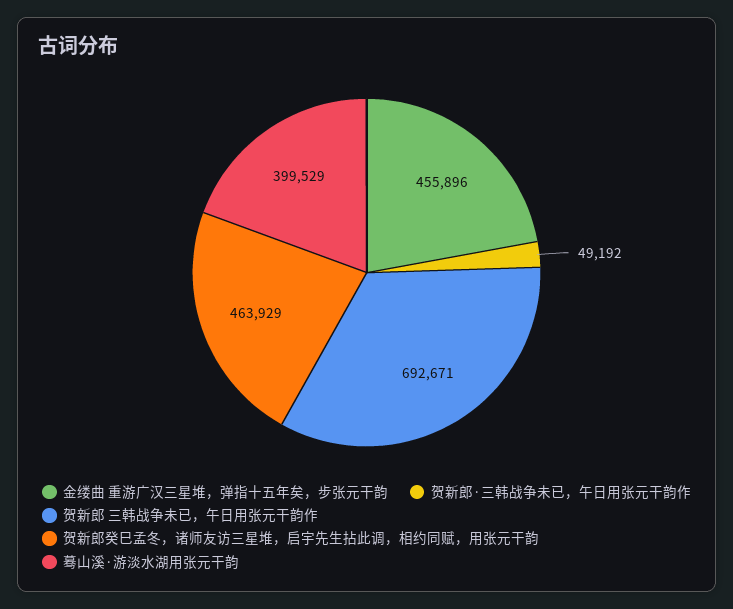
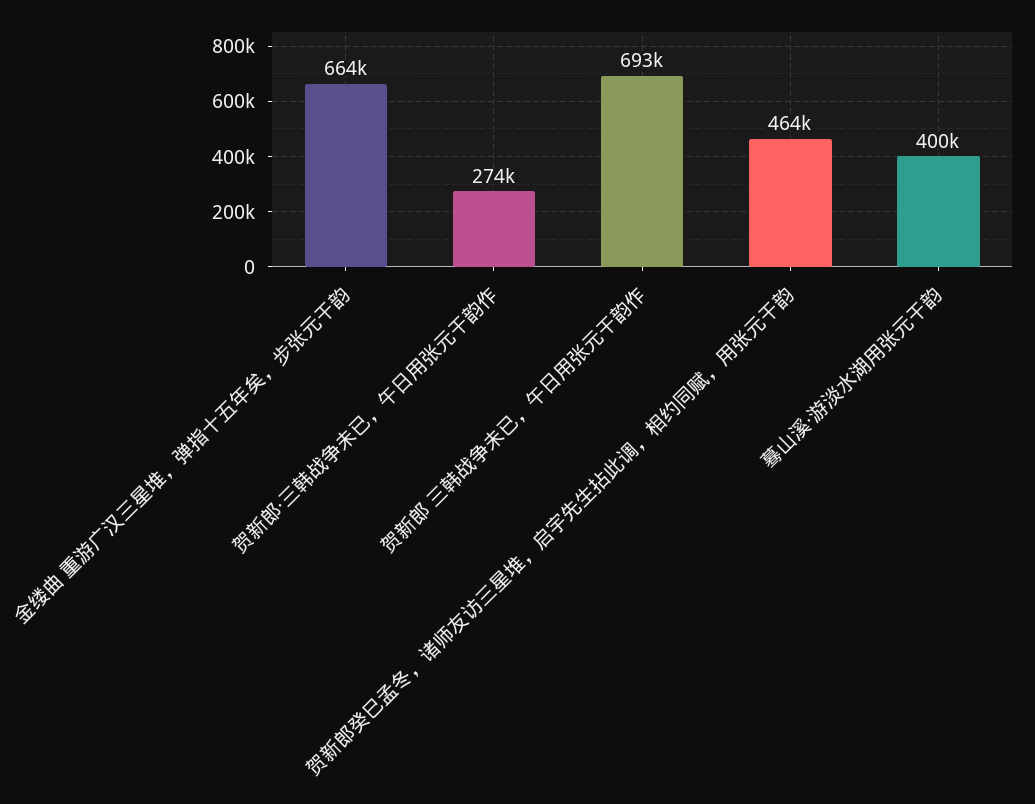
金缕曲 重游广汉三星堆，弹指十五年矣，步张元干韵: 455896 -> 664000
贺新郎·三韩战争未已，午日用张元干韵作: 49192 -> 274000

